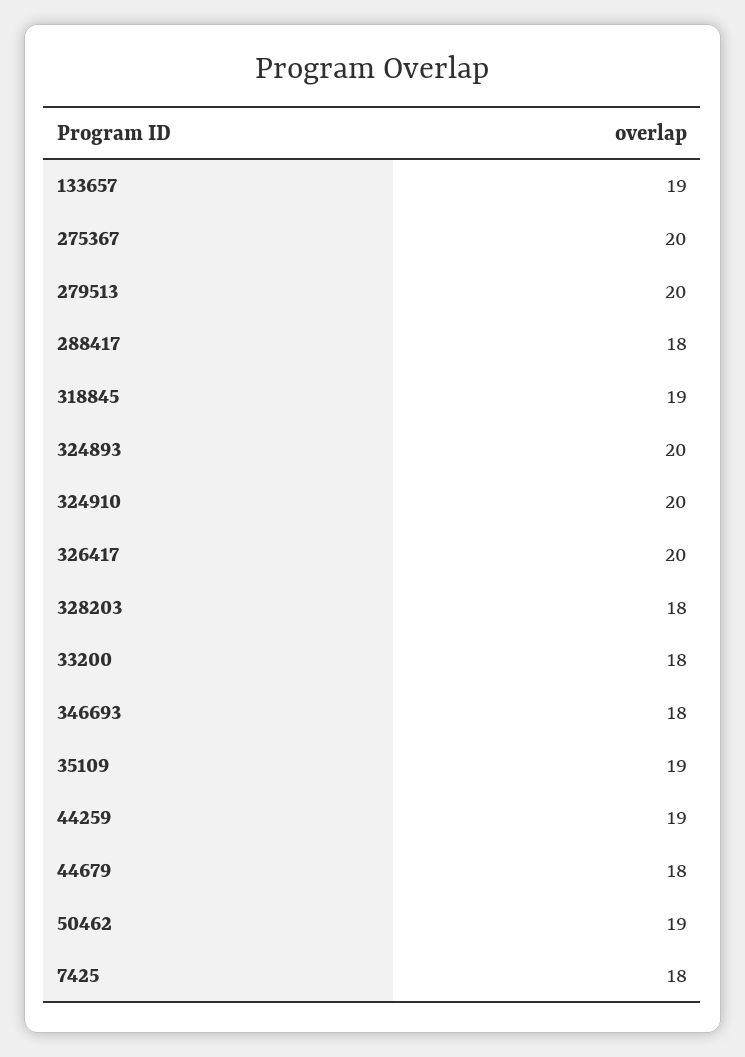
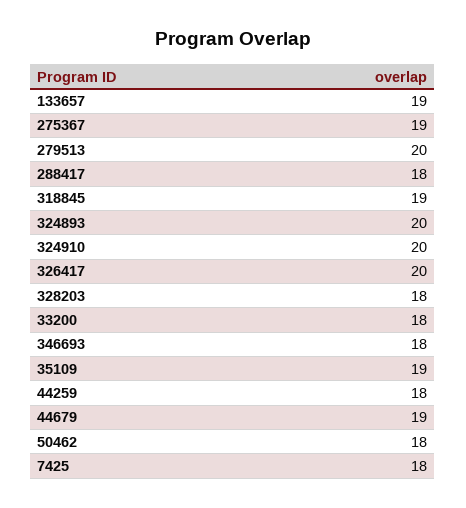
275367: 20 -> 19
44259: 19 -> 18
44679: 18 -> 19
50462: 19 -> 18

